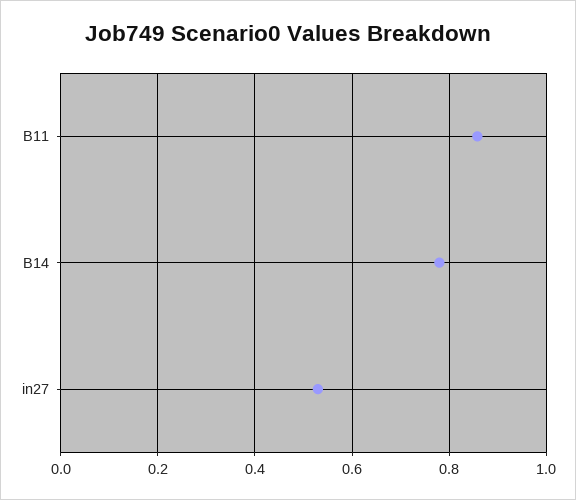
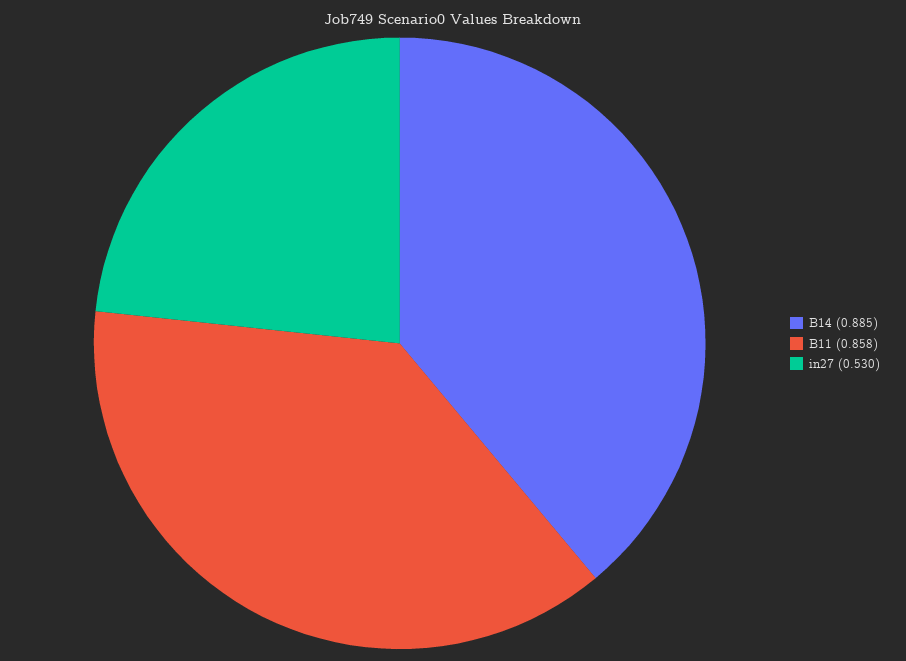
B14: 0.78 -> 0.885

